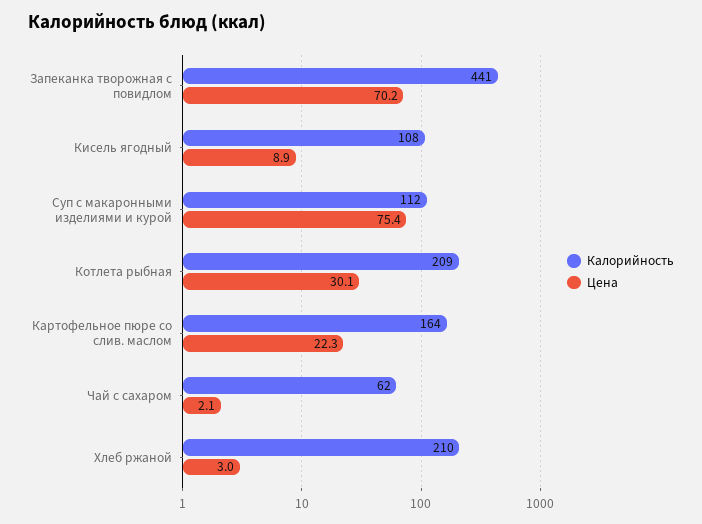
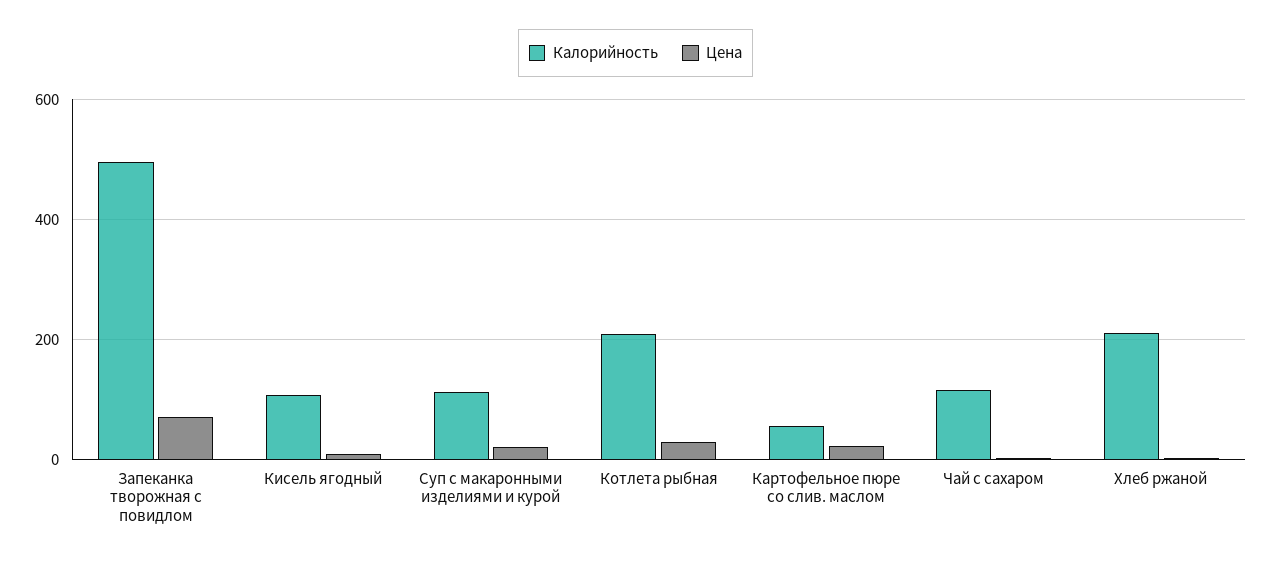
Калорийность, Запеканка творожная с повидлом: 441 -> 500
Цена, Суп с макаронными изделиями и курой: 75.4 -> 20
Калорийность, Картофельное пюре со слив. маслом: 164 -> 60
Калорийность, Чай с сахаром: 62 -> 120

